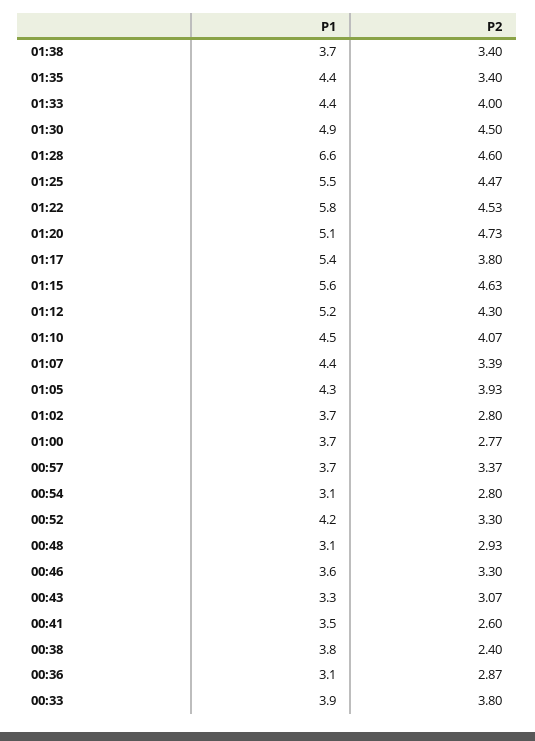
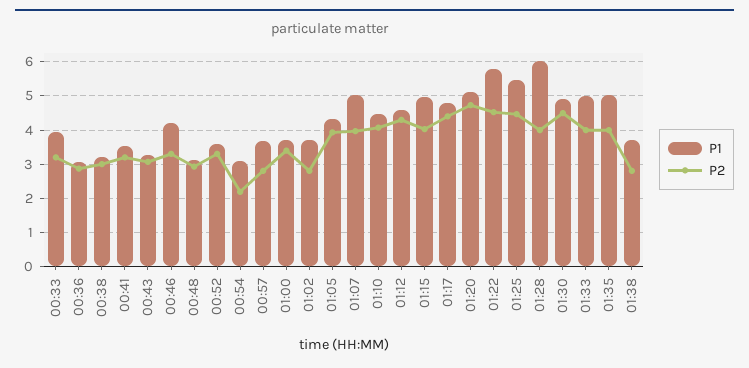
P2, 01:38: 3.4 -> 2.8
P1, 01:35: 4.4 -> 5
P2, 01:35: 3.4 -> 4
P1, 01:33: 4.4 -> 5
P1, 01:28: 6.6 -> 6
P2, 01:28: 4.6 -> 4
P1, 01:17: 5.4 -> 4.8
P2, 01:17: 3.8 -> 4.4
P1, 01:15: 5.6 -> 5
P2, 01:15: 4.63 -> 4
P1, 01:12: 5.2 -> 4.6
P1, 01:07: 4.4 -> 5
P2, 01:07: 3.39 -> 4
P2, 01:00: 2.77 -> 3.4
P2, 00:57: 3.37 -> 2.8
P2, 00:54: 2.8 -> 2.2
P1, 00:52: 4.2 -> 3.6
P1, 00:46: 3.6 -> 4.2
P2, 00:41: 2.6 -> 3.2
P1, 00:38: 3.8 -> 3.2
P2, 00:38: 2.4 -> 3
P2, 00:33: 3.8 -> 3.2

